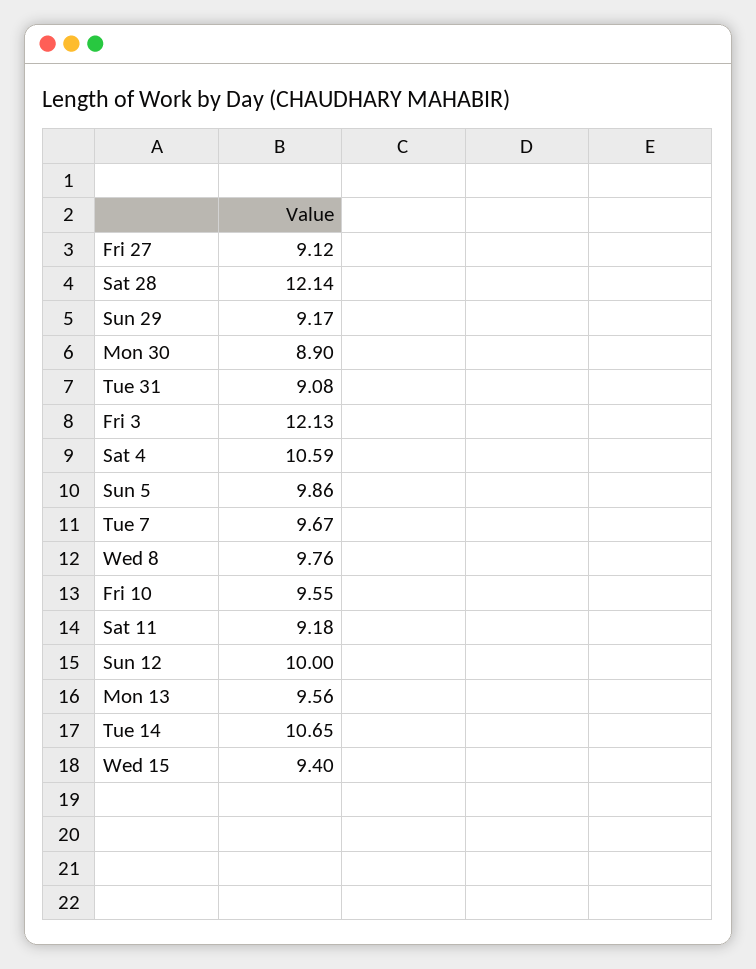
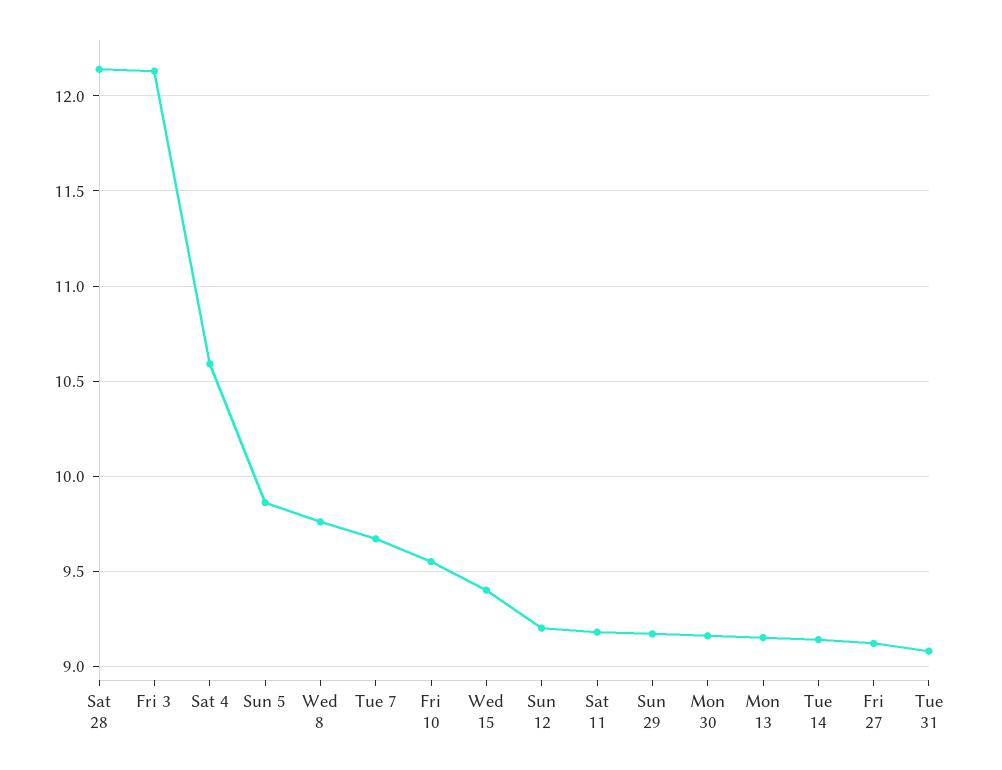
Mon 30: 8.9 -> 9.15
Sun 12: 10 -> 9.2
Mon 13: 9.56 -> 9.15
Tue 14: 10.65 -> 9.15

